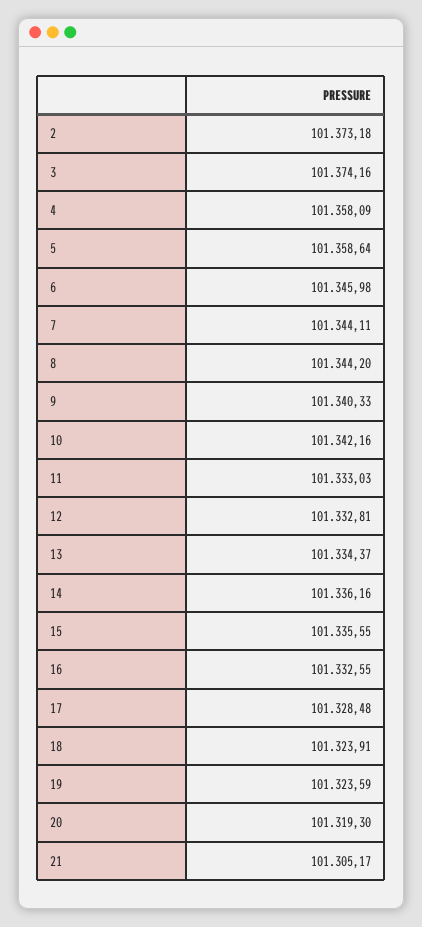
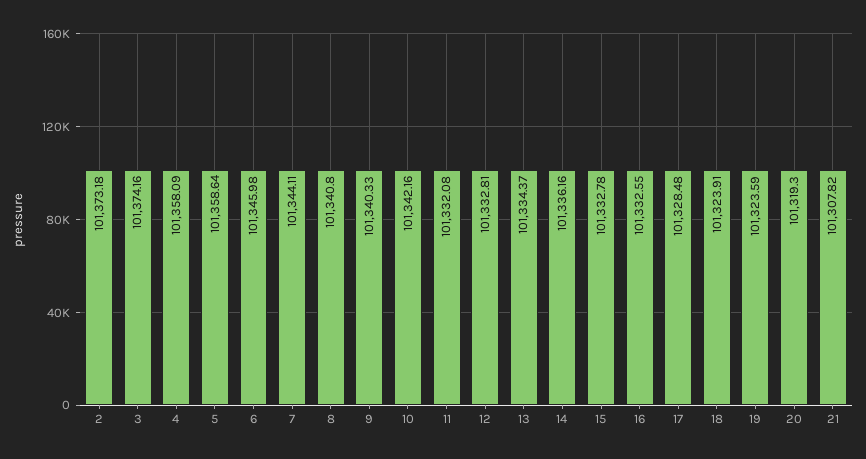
8: 101344.2 -> 101340.8
11: 101333.03 -> 101332.08
15: 101335.55 -> 101332.78
21: 101305.17 -> 101307.82

